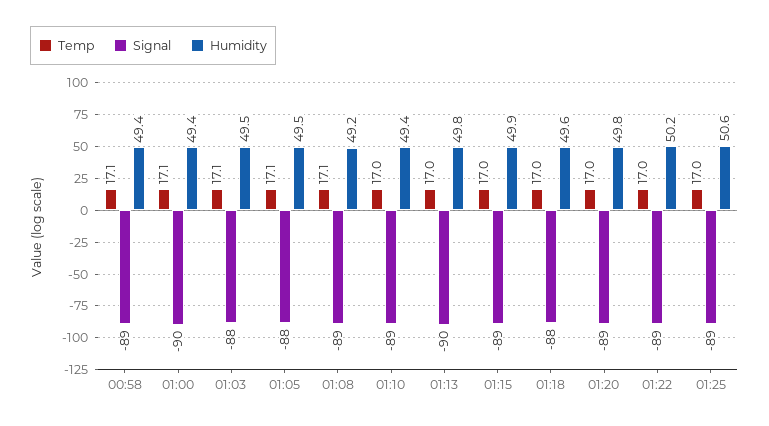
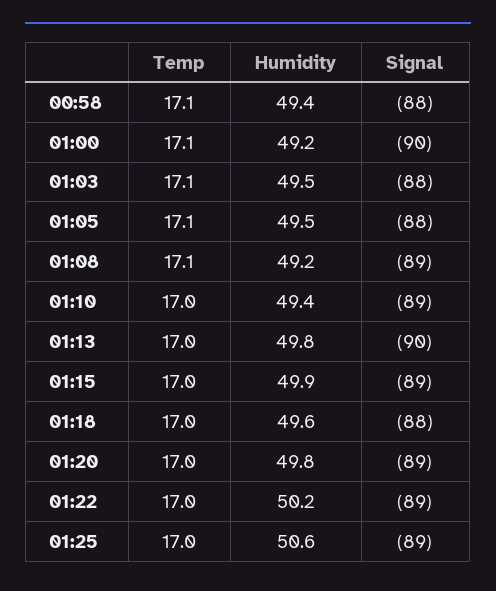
Signal, 00:58: -89 -> -88
Humidity, 01:00: 49.4 -> 49.2

